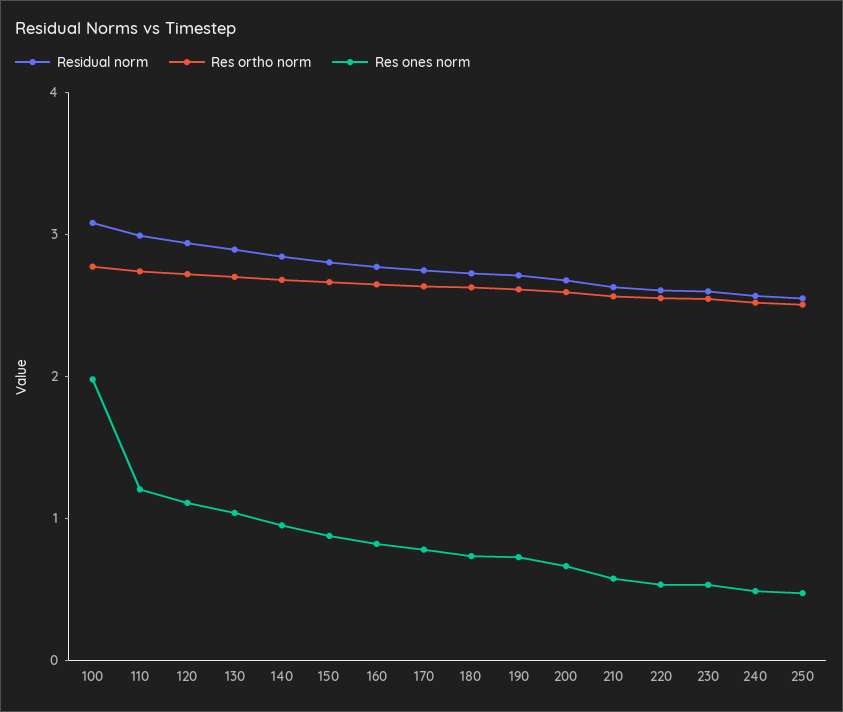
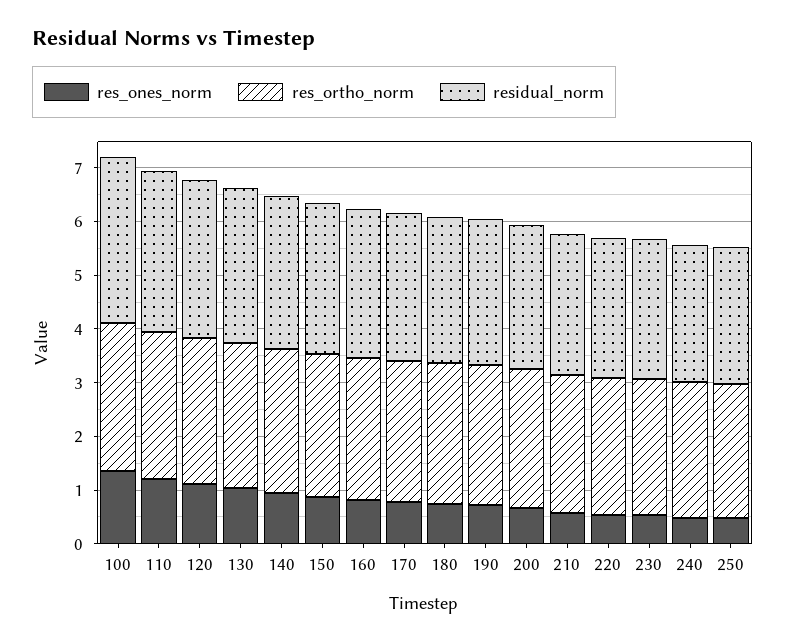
Res ones norm, 100: 2 -> 1.4

